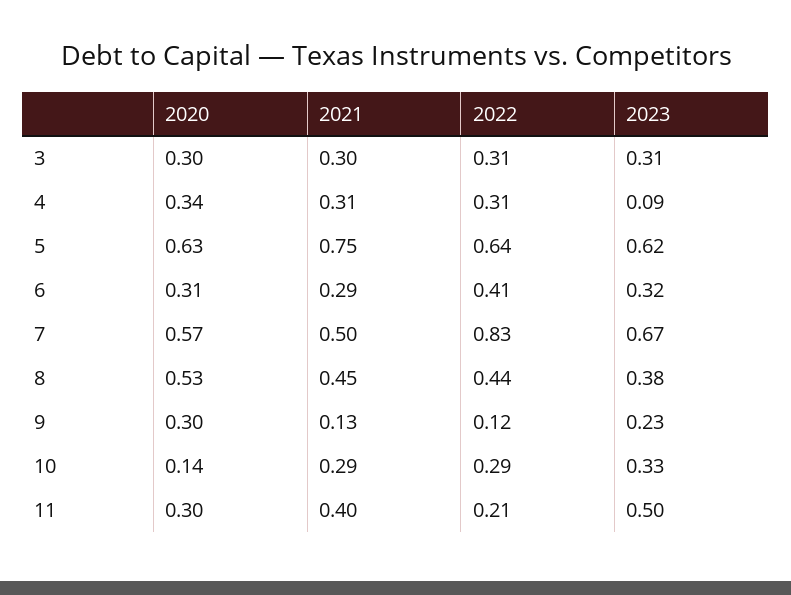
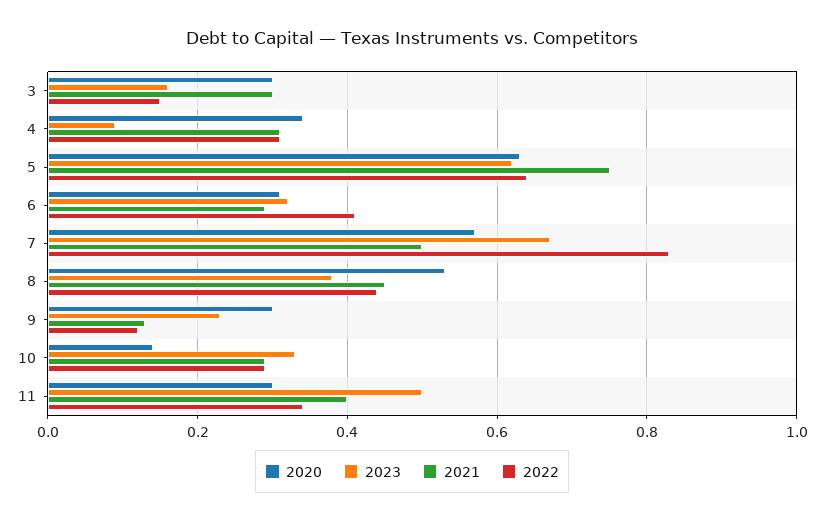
2022, 3: 0.31 -> 0.15
2023, 3: 0.31 -> 0.15
2022, 11: 0.21 -> 0.35

